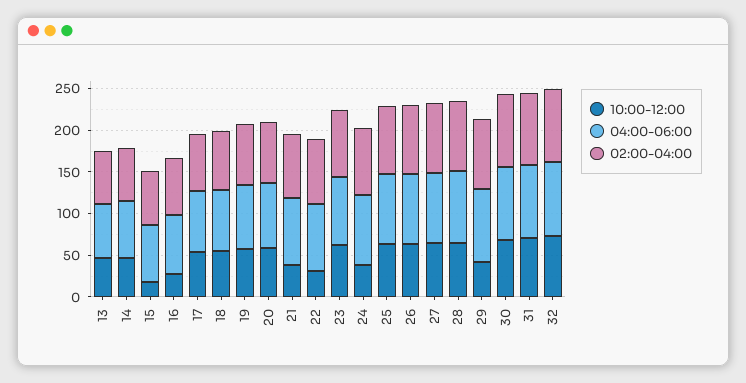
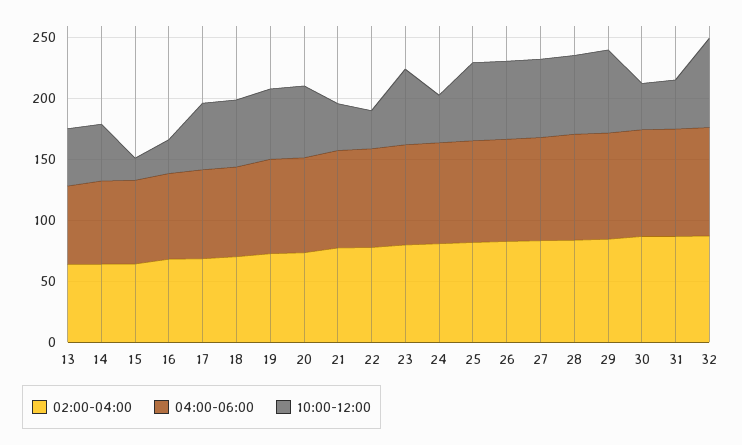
10:00-12:00, 29: 40 -> 70
10:00-12:00, 30: 70 -> 40
10:00-12:00, 31: 70 -> 40

